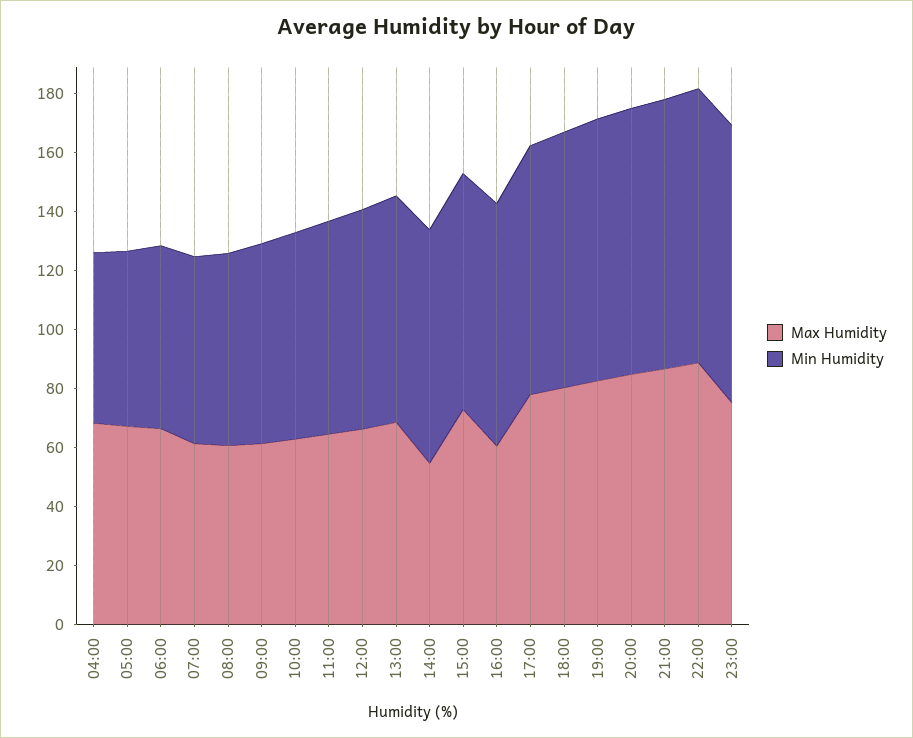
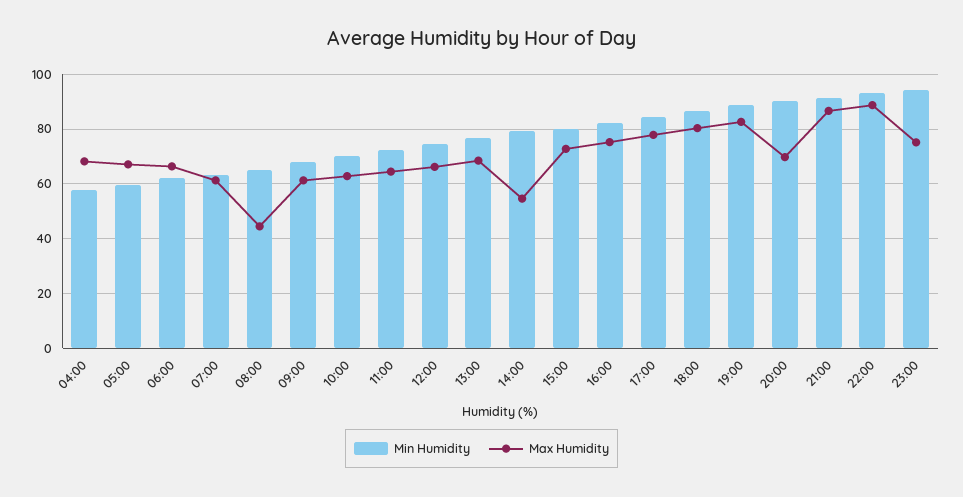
Max Humidity, 08:00: 60 -> 45
Max Humidity, 16:00: 60 -> 75
Max Humidity, 20:00: 85 -> 70

